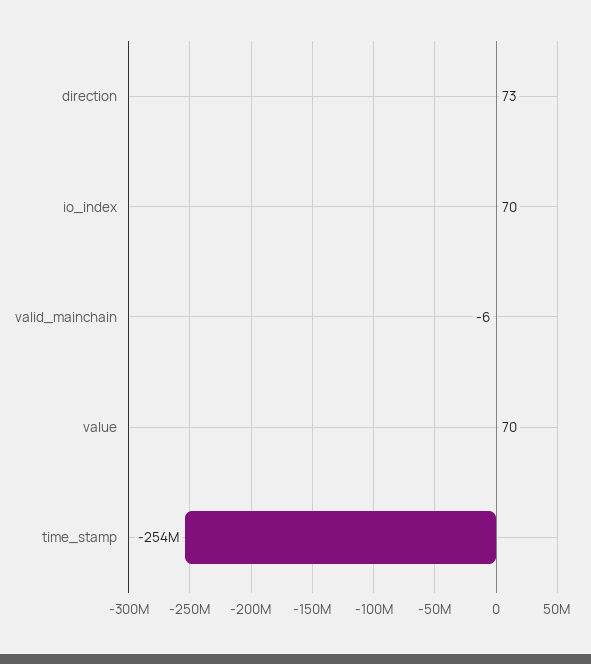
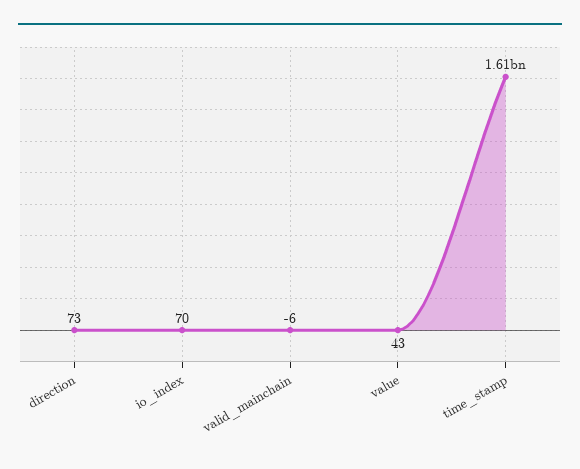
value: 70 -> 43
time_stamp: -254000000 -> 1610000000

